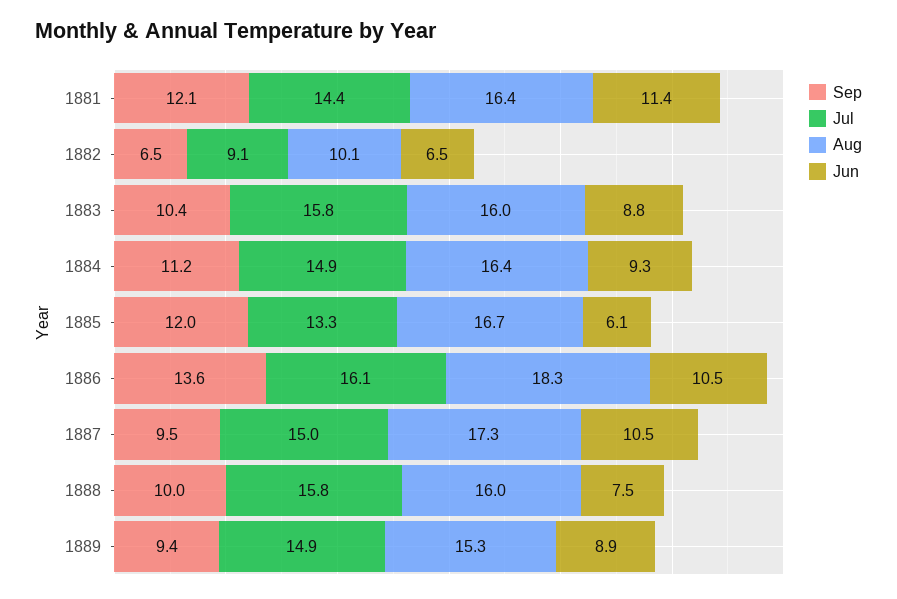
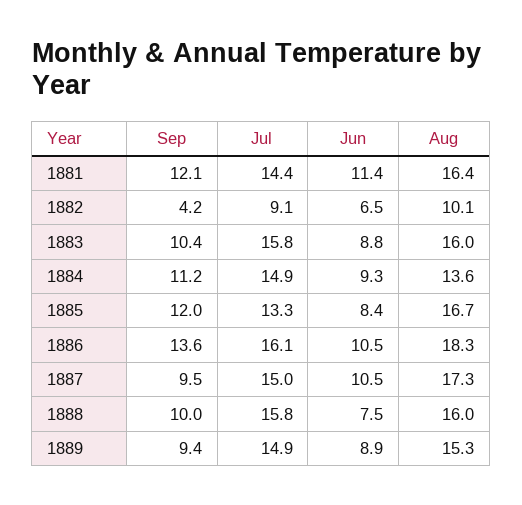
Sep, 1882: 6.5 -> 4.2
Aug, 1884: 16.4 -> 13.6
Jun, 1885: 6.1 -> 8.4

